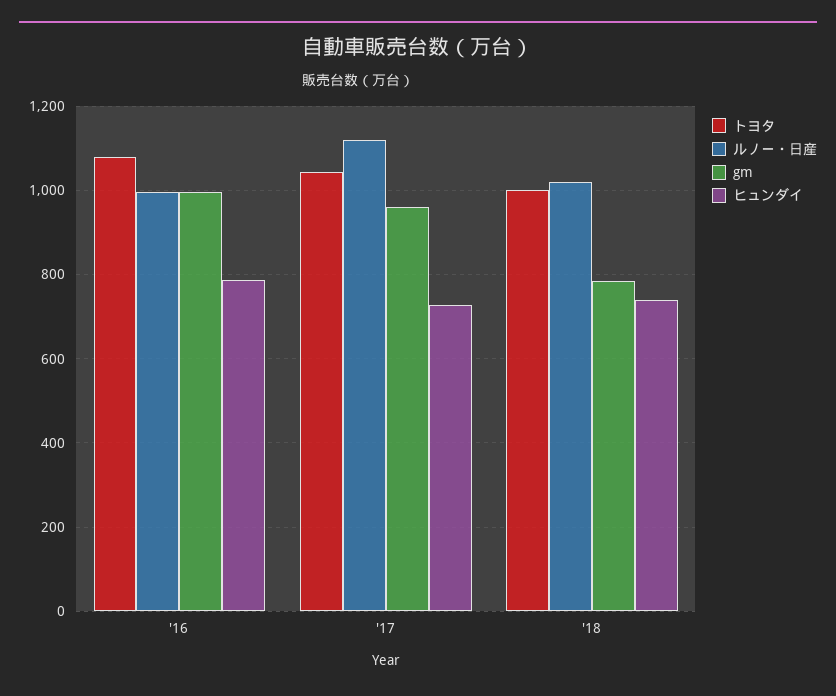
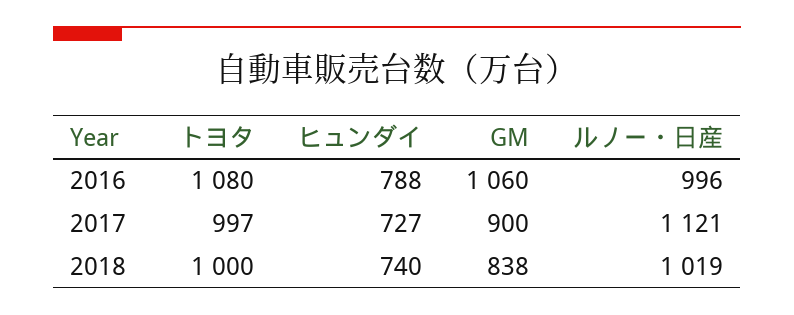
gm, '16: 1000 -> 1060
トヨタ, '17: 1040 -> 997
gm, '17: 960 -> 900
gm, '18: 780 -> 838

